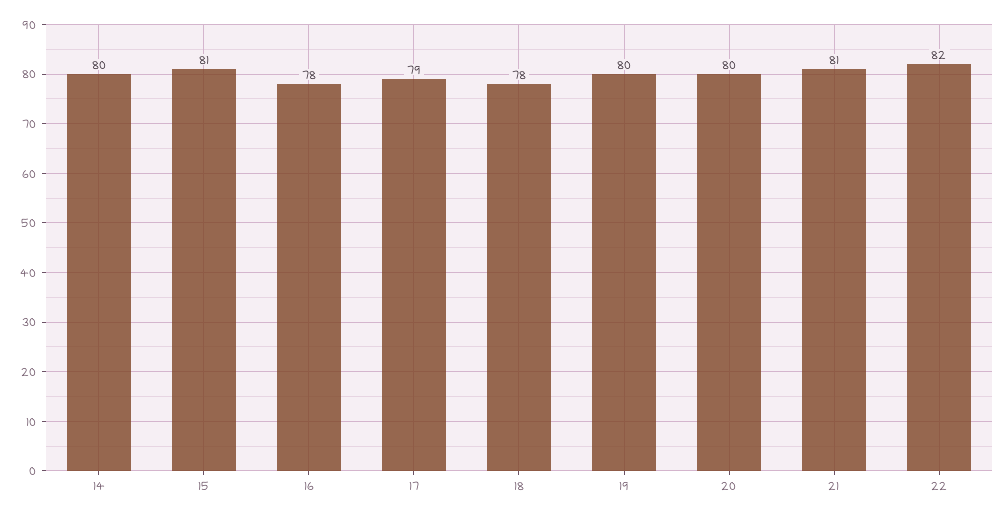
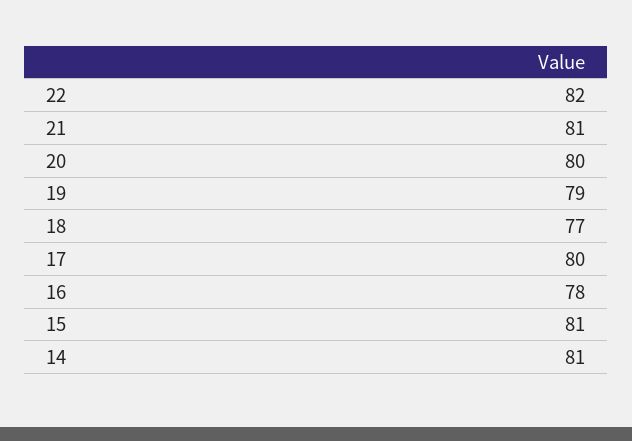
14: 80 -> 81
17: 79 -> 80
18: 78 -> 77
19: 80 -> 79

